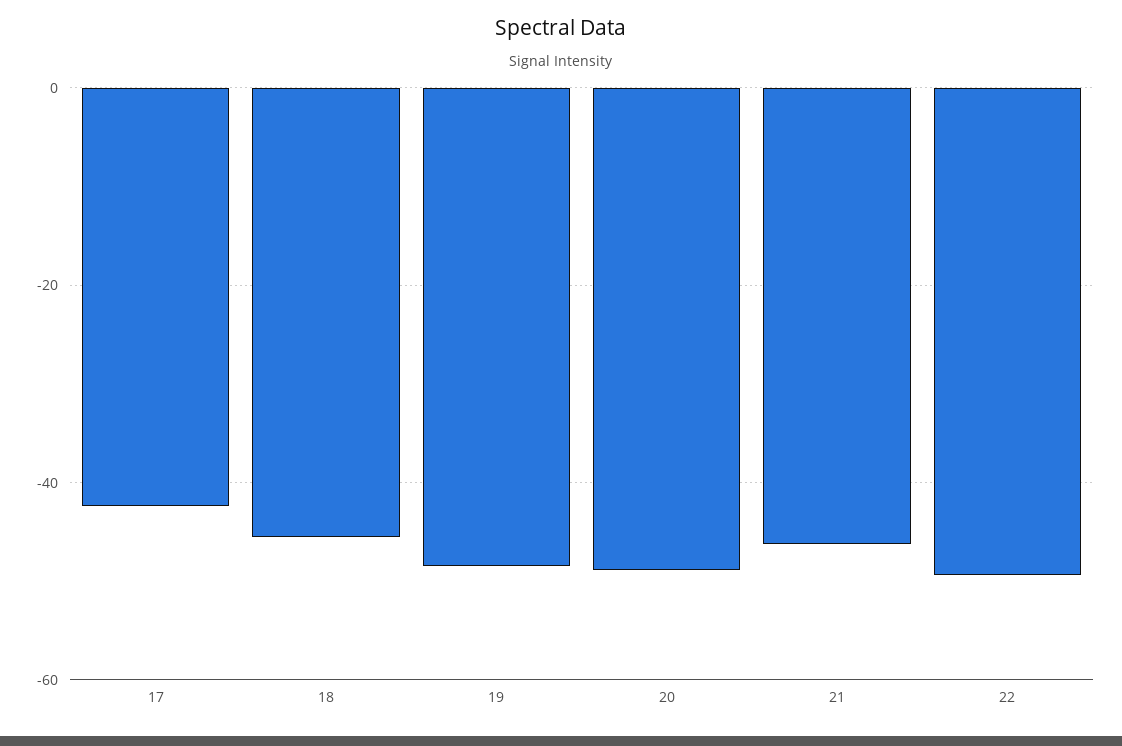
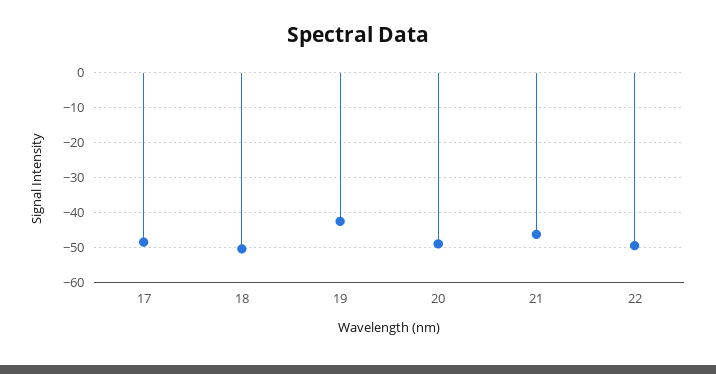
17: -42 -> -48
18: -46 -> -50
19: -48 -> -42

